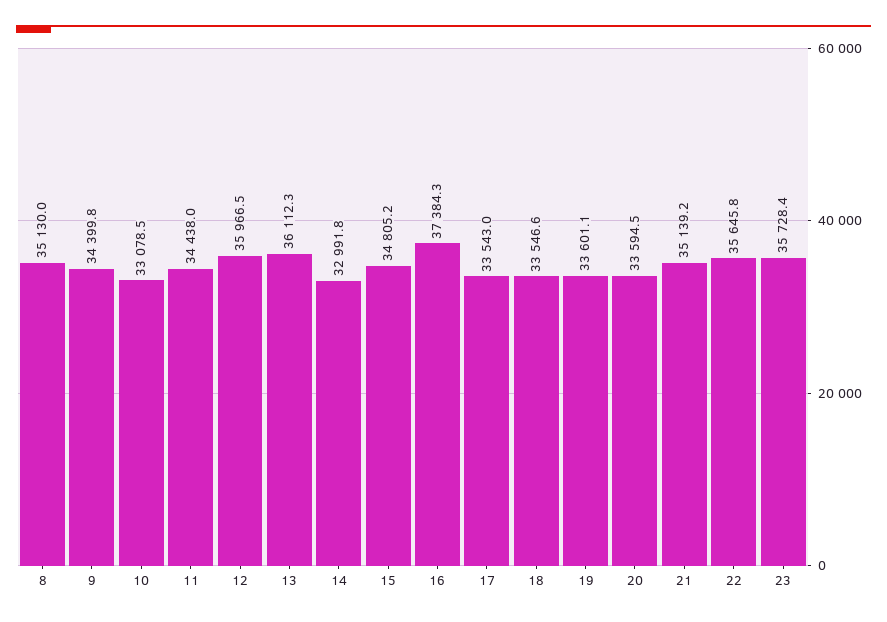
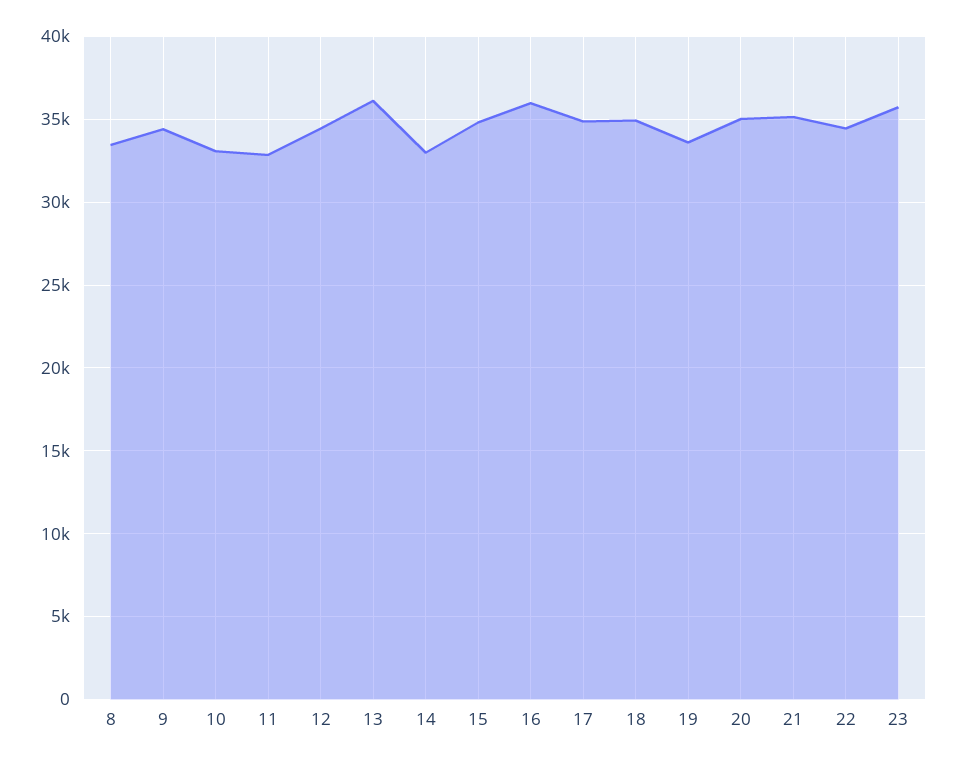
8: 35130 -> 33500
11: 34438 -> 33000
12: 35966.5 -> 34500
16: 37384.3 -> 36000
17: 33543 -> 35000
18: 33546.6 -> 35000
20: 33594.5 -> 35000
22: 35645.8 -> 34500

